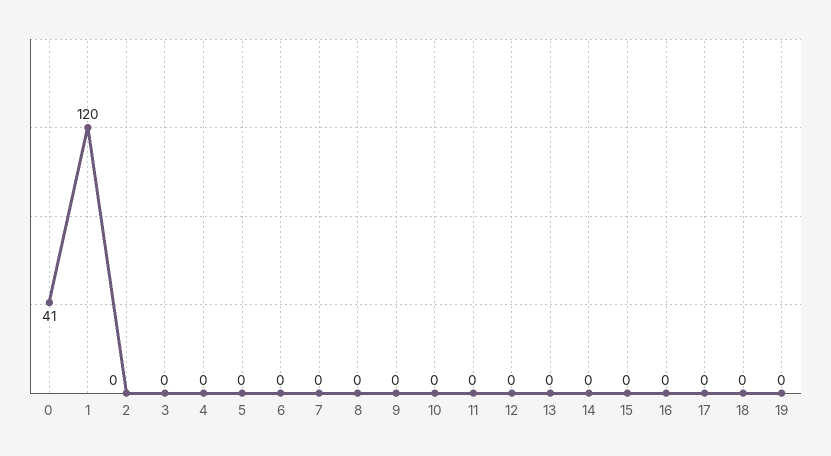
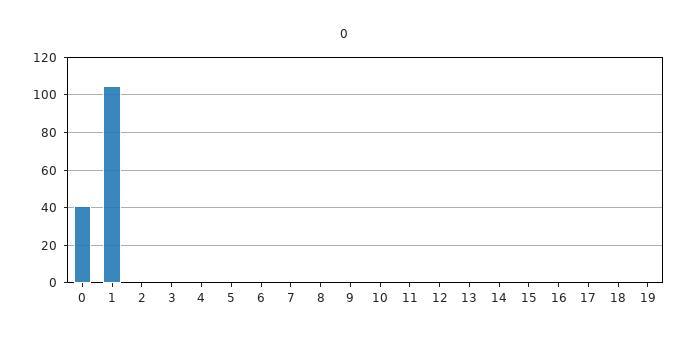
1: 120 -> 105

